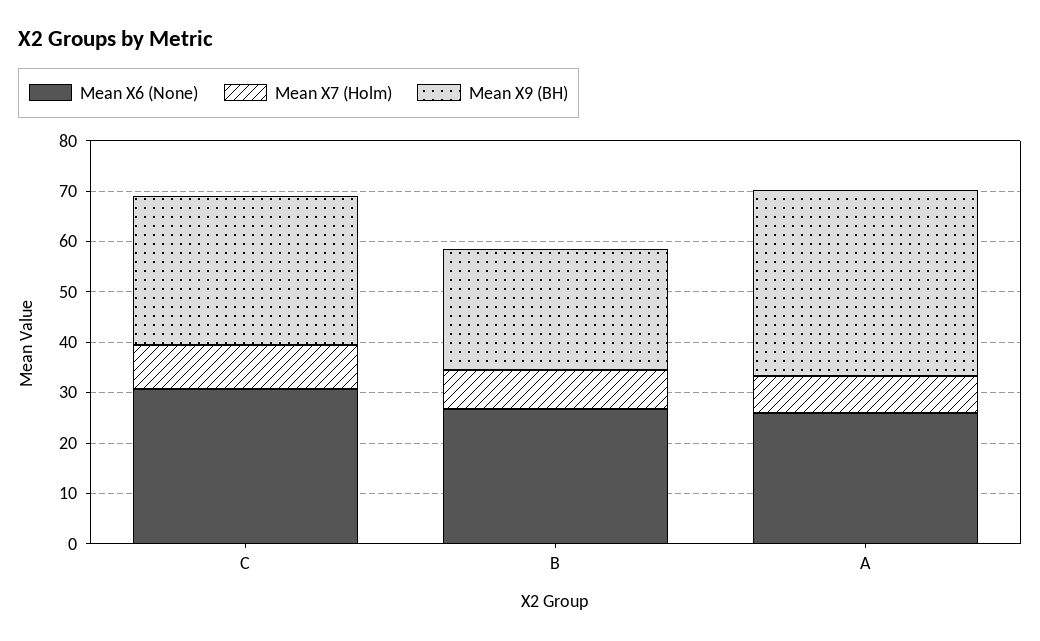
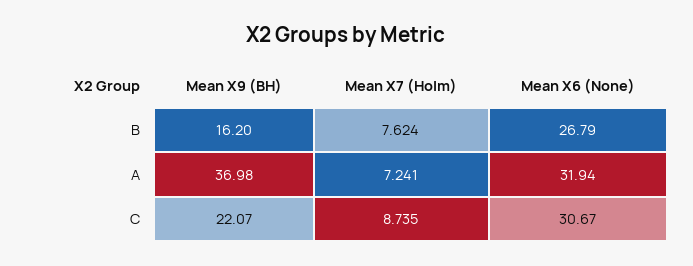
Mean X9 (BH), C: 30 -> 22.07
Mean X9 (BH), B: 24 -> 16.2
Mean X6 (None), A: 26 -> 31.94

